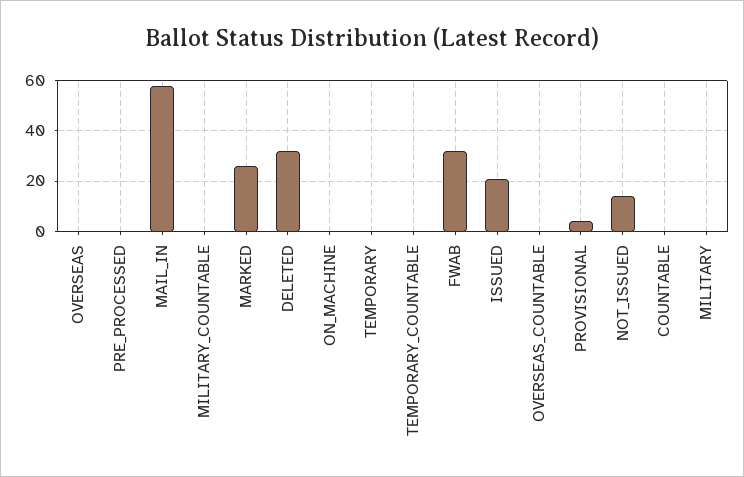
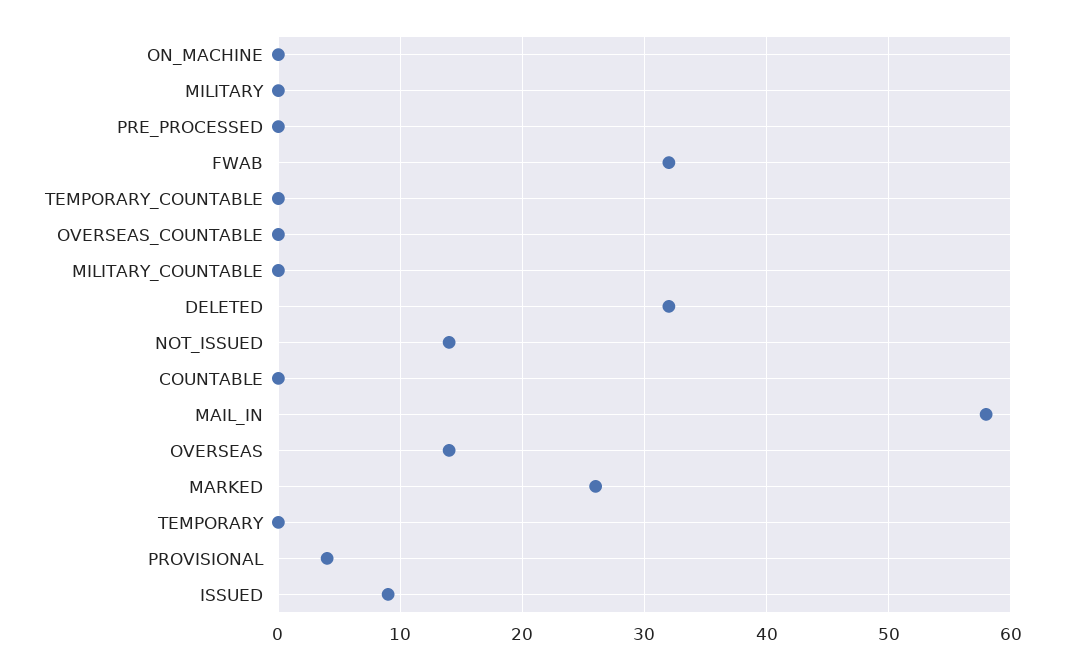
OVERSEAS: 0 -> 14
ISSUED: 20 -> 9

